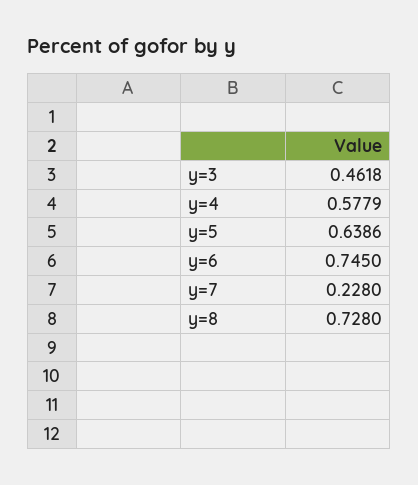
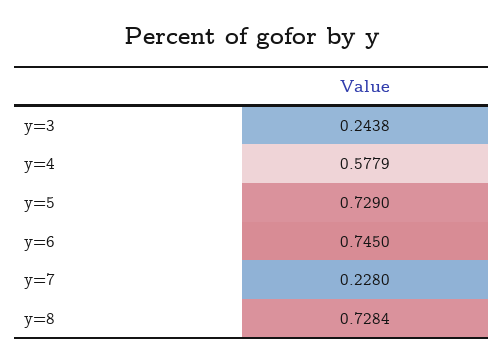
y=3: 0.4618 -> 0.2438
y=5: 0.6386 -> 0.729
y=8: 0.728 -> 0.7284

